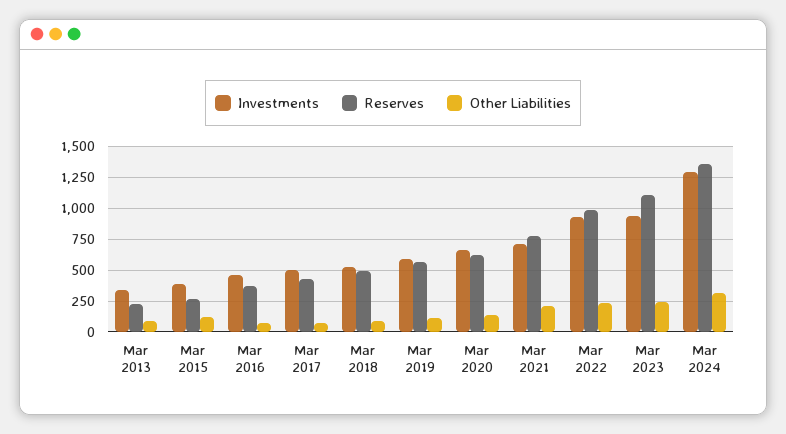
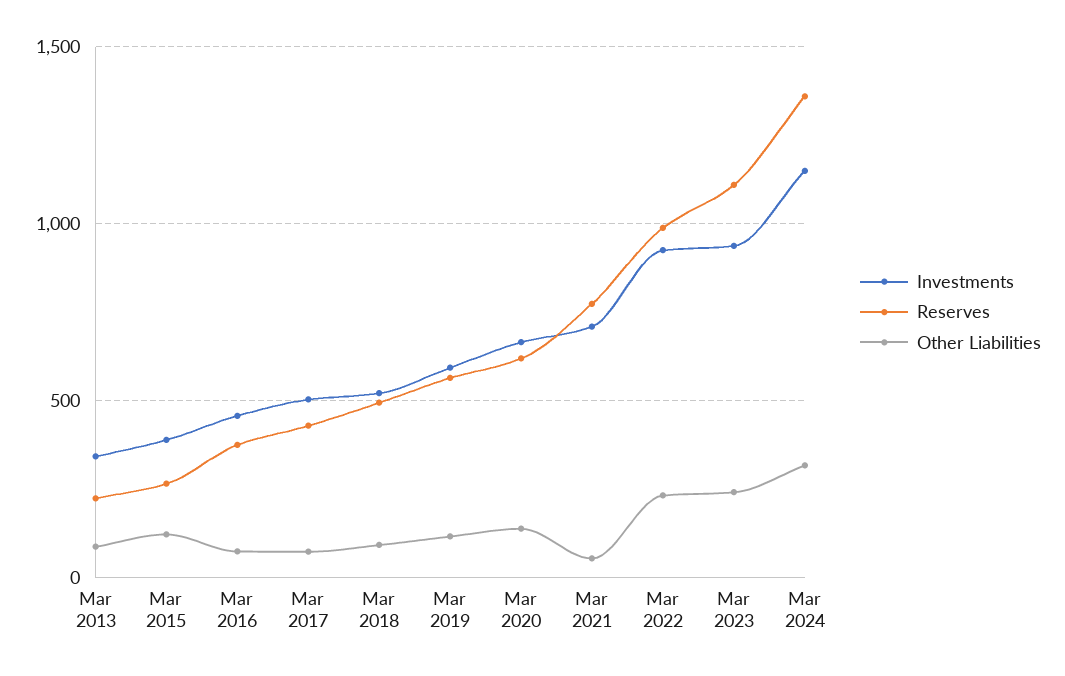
Other Liabilities, Mar 2021: 200 -> 50
Investments, Mar 2024: 1300 -> 1150

